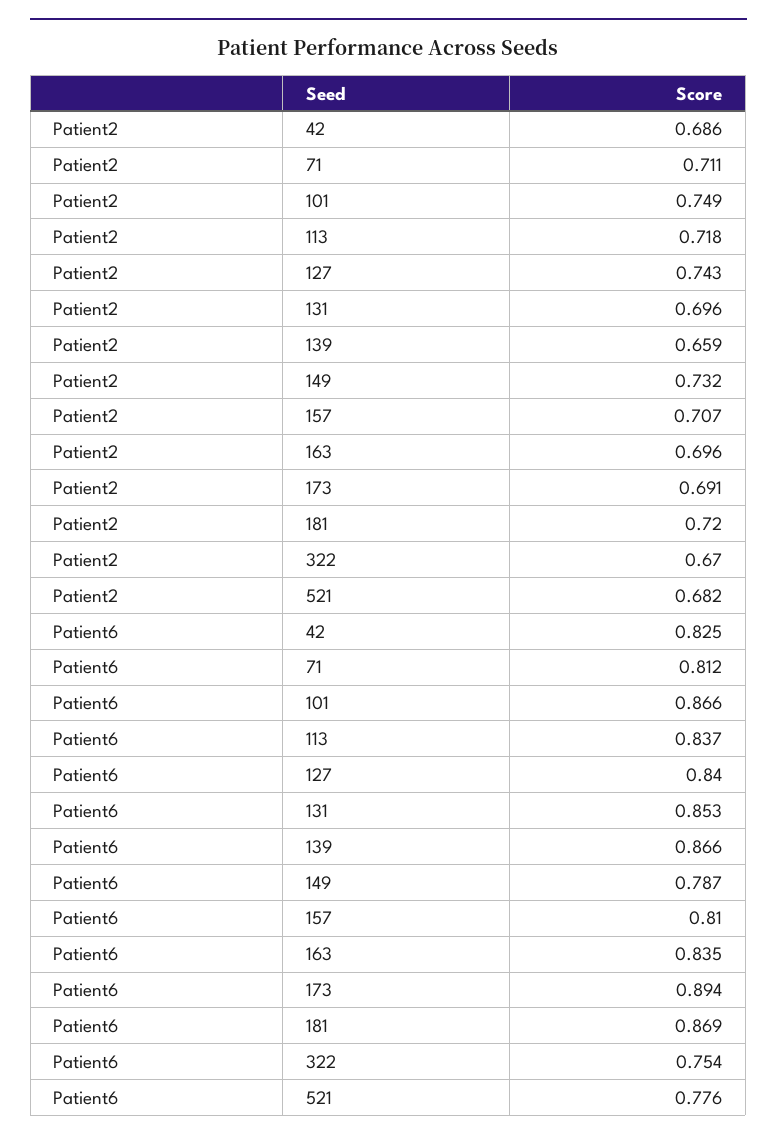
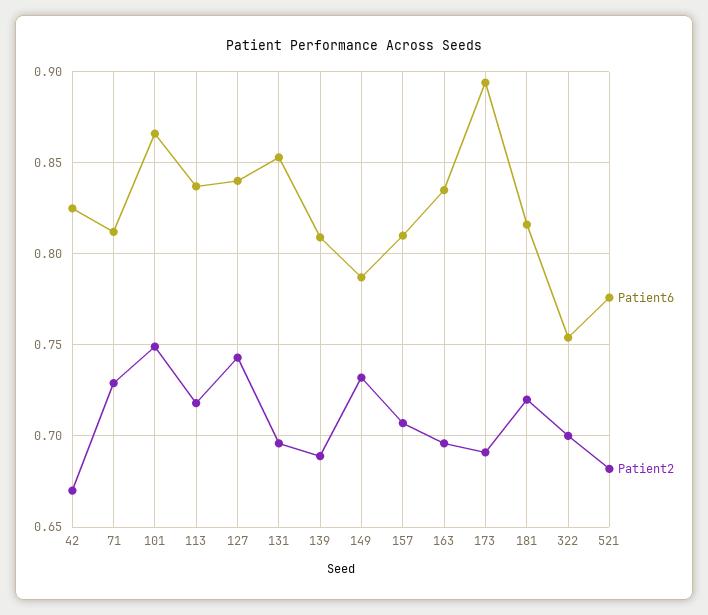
Patient2, 42: 0.686 -> 0.67
Patient2, 71: 0.711 -> 0.73
Patient2, 139: 0.659 -> 0.69
Patient2, 322: 0.67 -> 0.7
Patient6, 139: 0.866 -> 0.81
Patient6, 181: 0.869 -> 0.815

